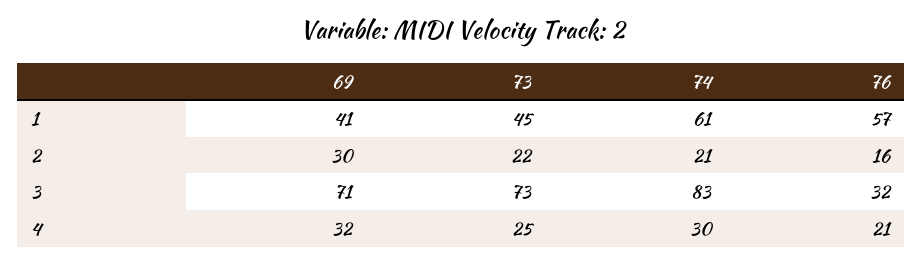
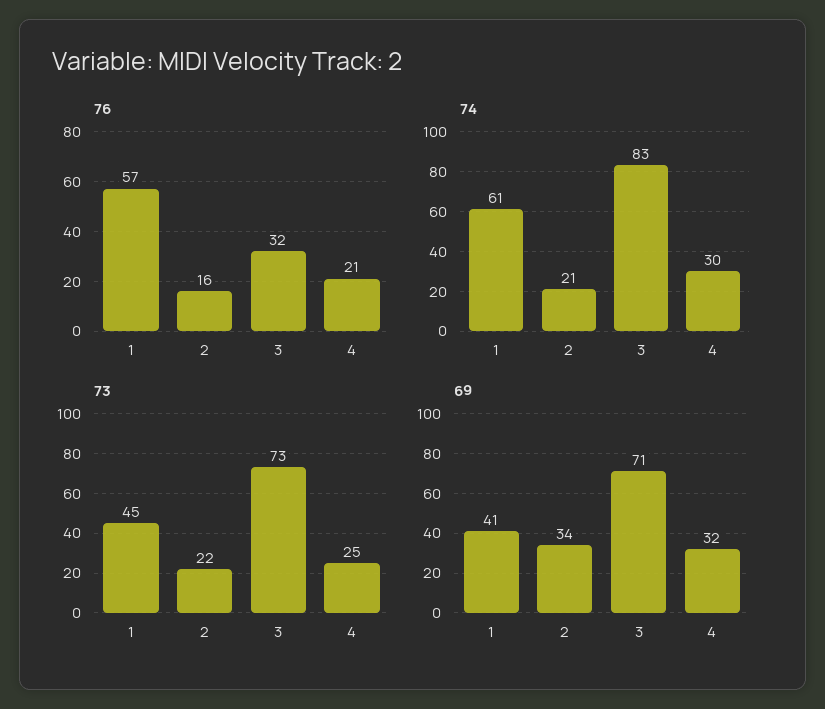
69, 2: 30 -> 34

